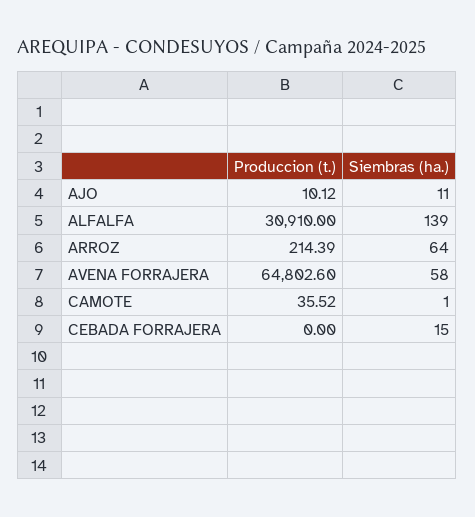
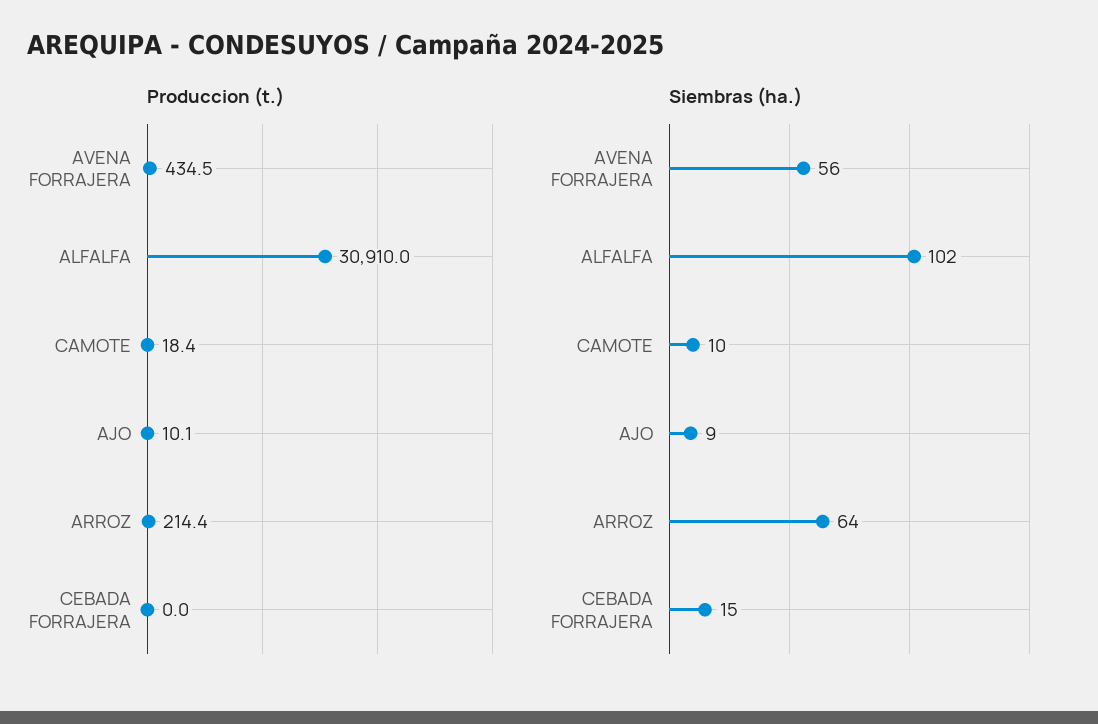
Siembras (ha.), AJO: 11 -> 9
Siembras (ha.), ALFALFA: 139 -> 102
Produccion (t.), AVENA FORRAJERA: 64802.6 -> 434.5
Siembras (ha.), AVENA FORRAJERA: 58 -> 56
Produccion (t.), CAMOTE: 35.52 -> 18.4
Siembras (ha.), CAMOTE: 1 -> 10

